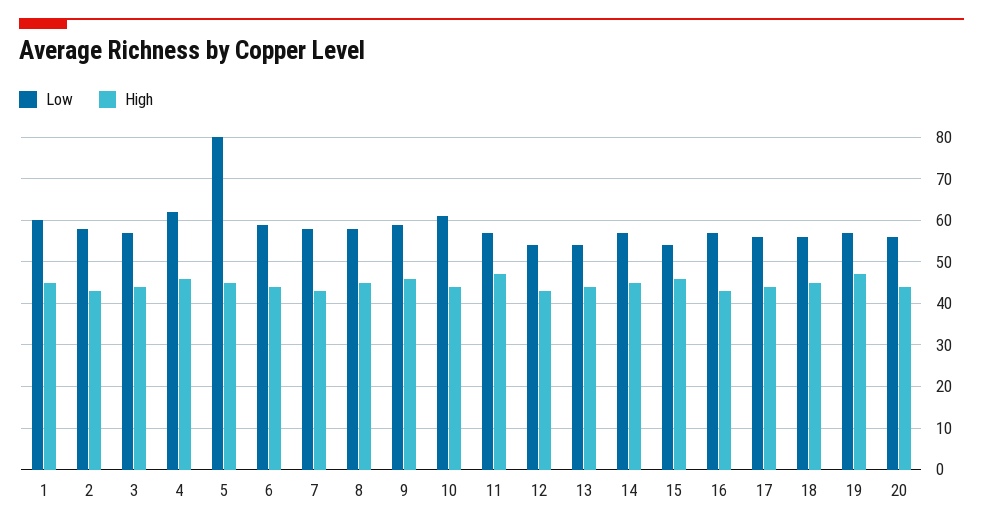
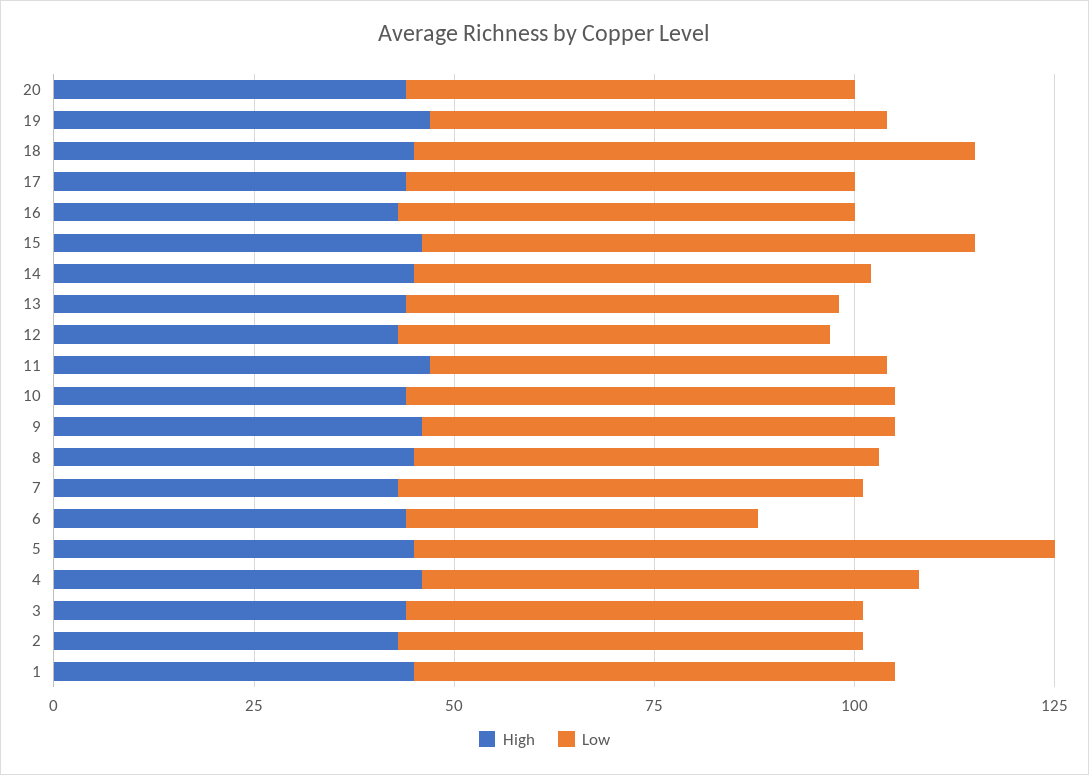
Low, 6: 60 -> 45
Low, 15: 55 -> 70
Low, 18: 55 -> 70

